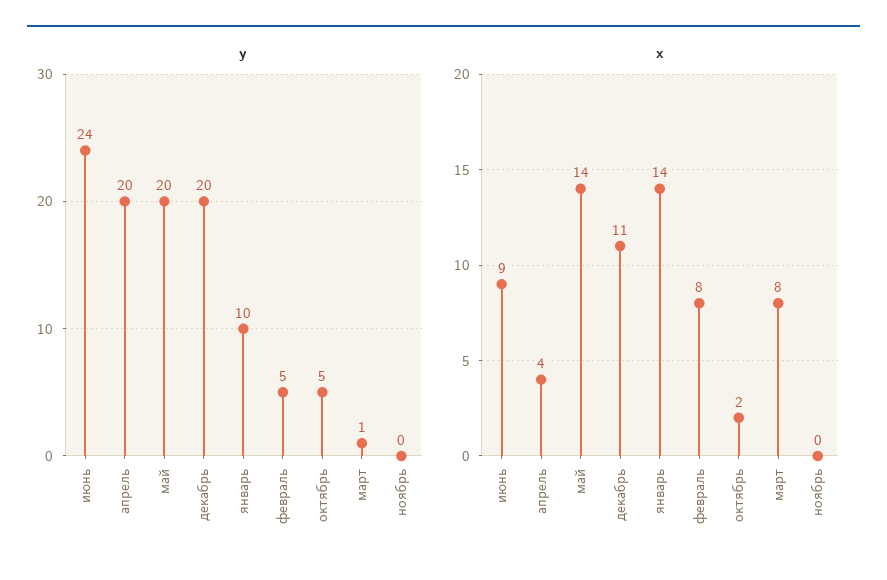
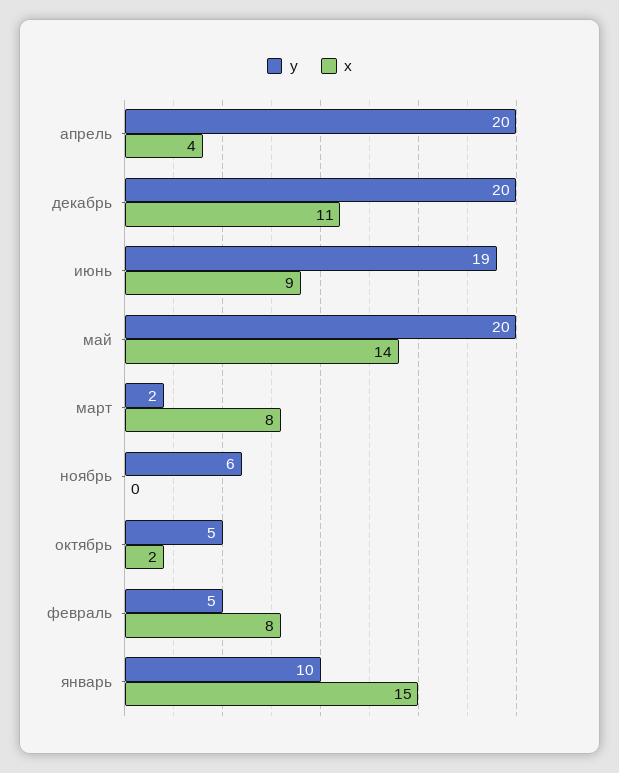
y, июнь: 24 -> 19
y, март: 1 -> 2
y, ноябрь: 0 -> 6
x, январь: 14 -> 15

